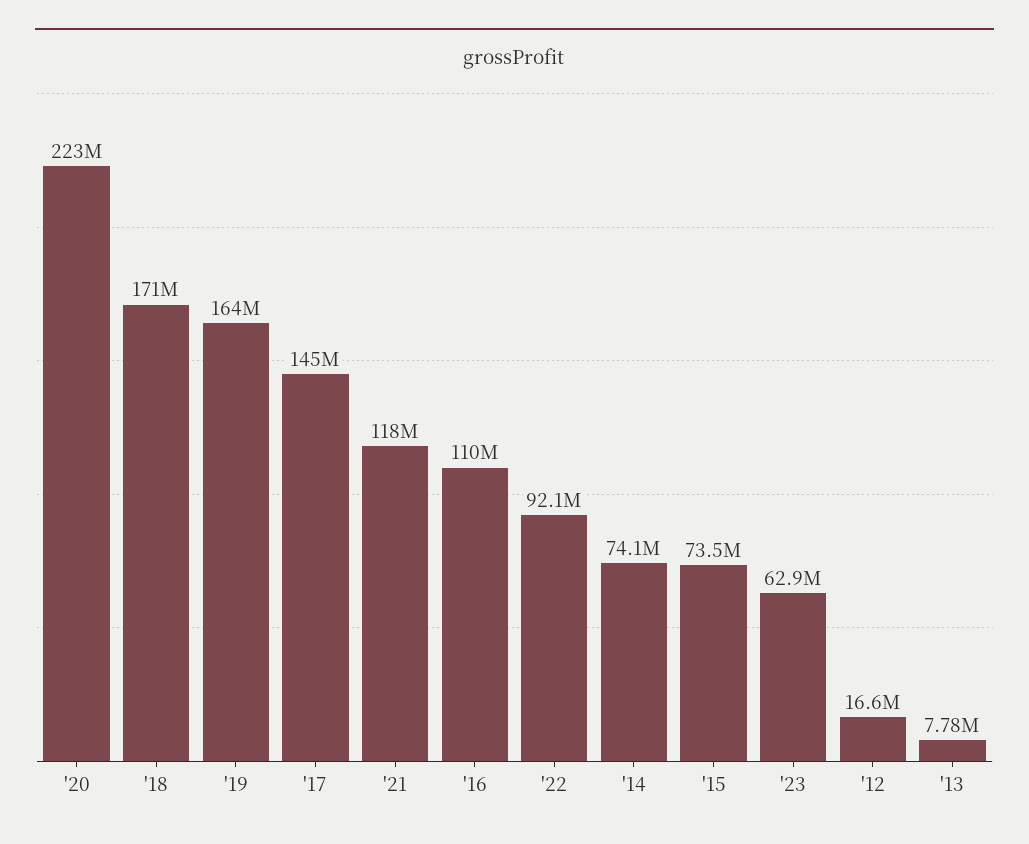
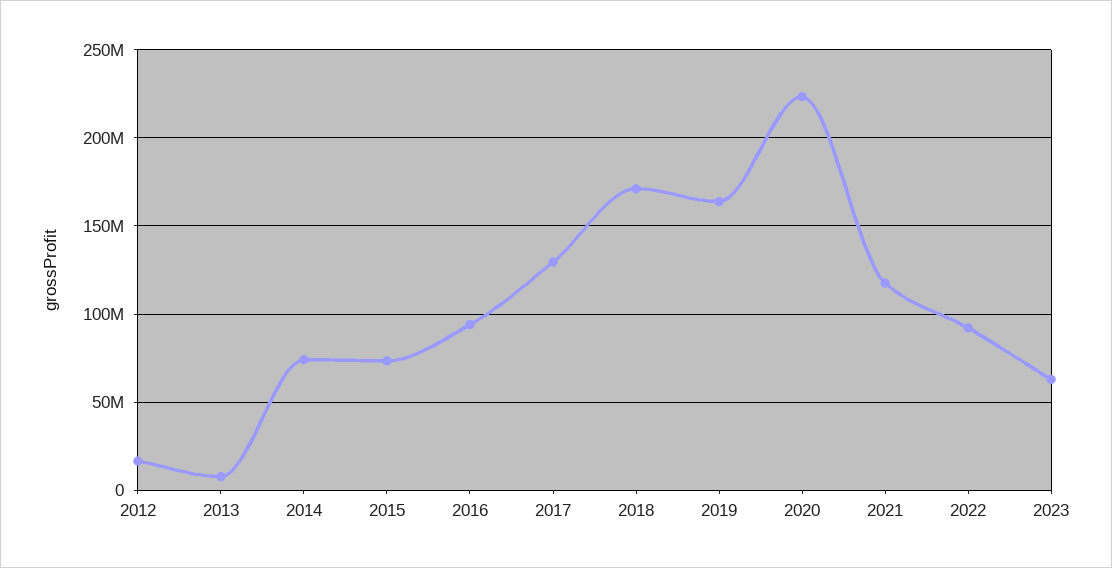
'17: 145000000 -> 130000000
'16: 110000000 -> 95000000

